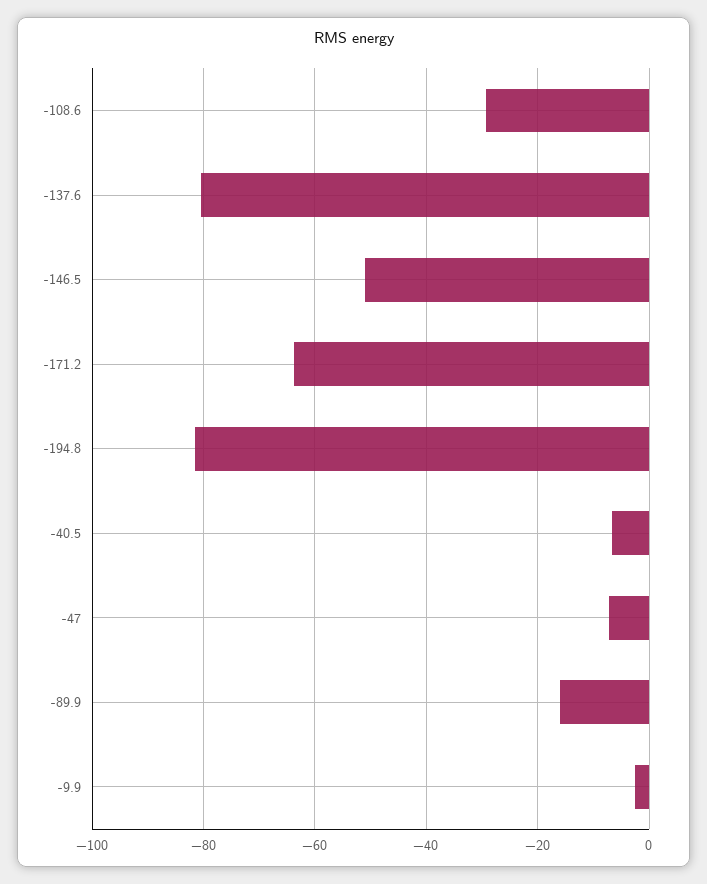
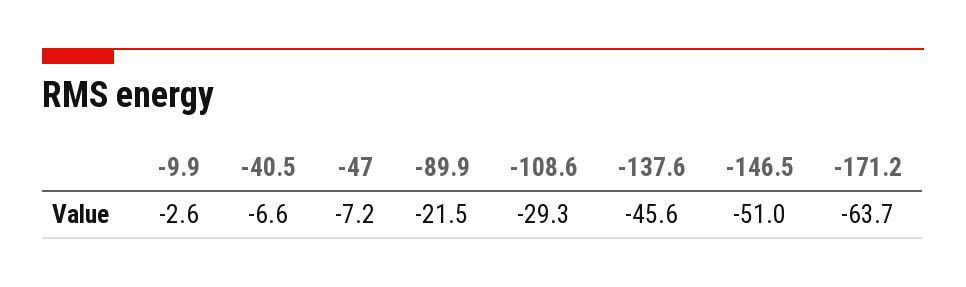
-137.6: -80 -> -45.6
-194.8: -82 -> none
-89.9: -16 -> -21.5

